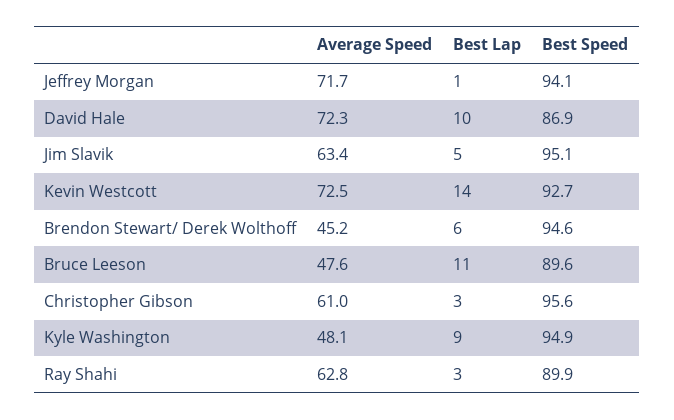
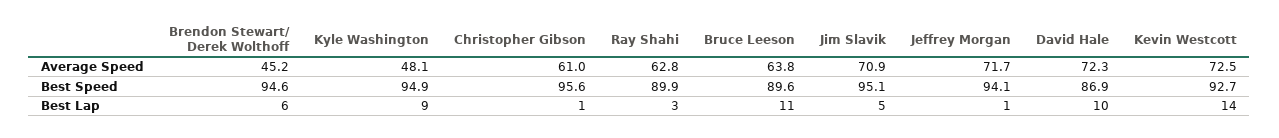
Average Speed, Jim Slavik: 63.4 -> 70.9
Average Speed, Bruce Leeson: 47.6 -> 63.8
Best Lap, Christopher Gibson: 3 -> 1

